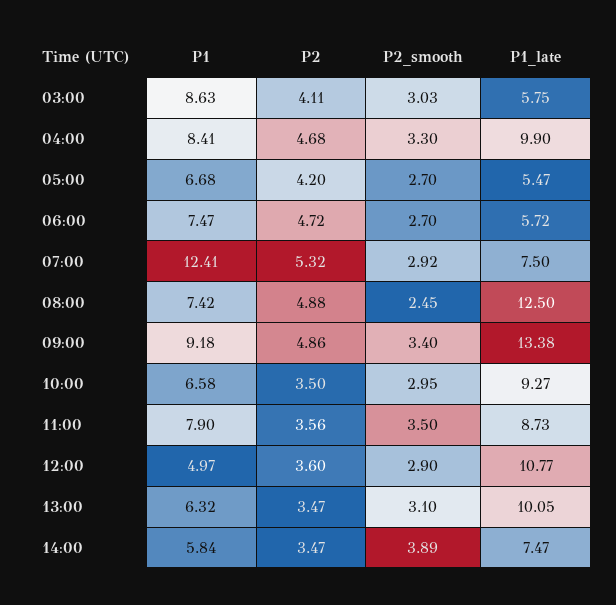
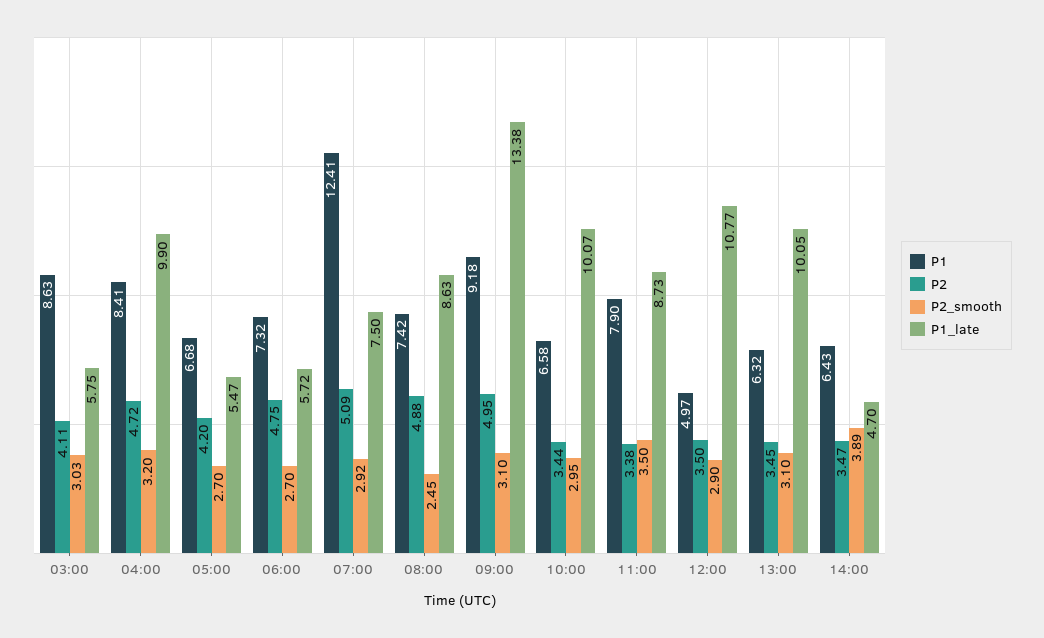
P2, 04:00: 4.68 -> 4.72
P2_smooth, 04:00: 3.3 -> 3.2
P1, 06:00: 7.47 -> 7.32
P2, 06:00: 4.72 -> 4.75
P2, 07:00: 5.32 -> 5.09
P1_late, 08:00: 12.5 -> 8.63
P2, 09:00: 4.86 -> 4.95
P2_smooth, 09:00: 3.4 -> 3.1
P2, 10:00: 3.5 -> 3.44
P1_late, 10:00: 9.27 -> 10.07
P2, 11:00: 3.56 -> 3.38
P2, 12:00: 3.6 -> 3.5
P2, 13:00: 3.47 -> 3.45
P1, 14:00: 5.84 -> 6.43
P1_late, 14:00: 7.47 -> 4.7

